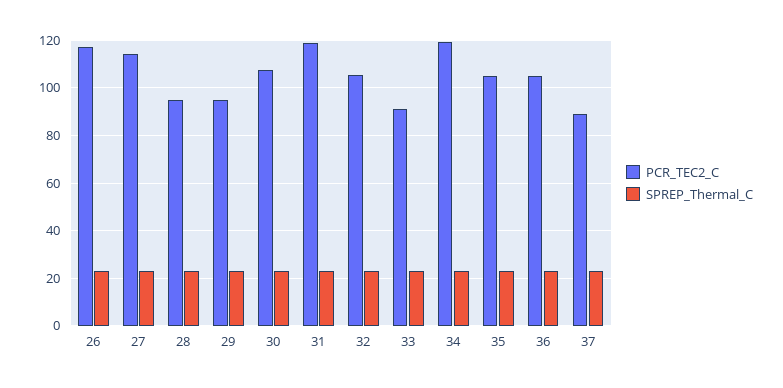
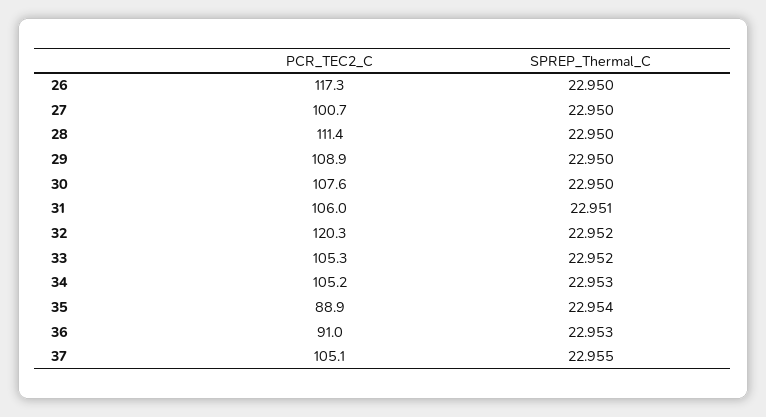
PCR_TEC2_C, 27: 115 -> 100.7
PCR_TEC2_C, 28: 95 -> 111.4
PCR_TEC2_C, 29: 95 -> 108.9
PCR_TEC2_C, 31: 120 -> 106
PCR_TEC2_C, 32: 105 -> 120.3
PCR_TEC2_C, 33: 90 -> 105.3
PCR_TEC2_C, 34: 120 -> 105.2
PCR_TEC2_C, 35: 105 -> 88.9
PCR_TEC2_C, 36: 105 -> 91
PCR_TEC2_C, 37: 90 -> 105.1

